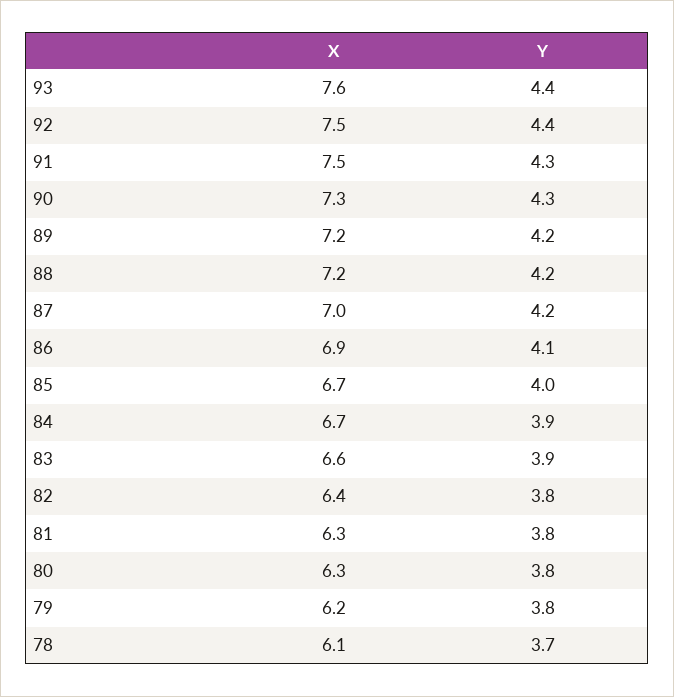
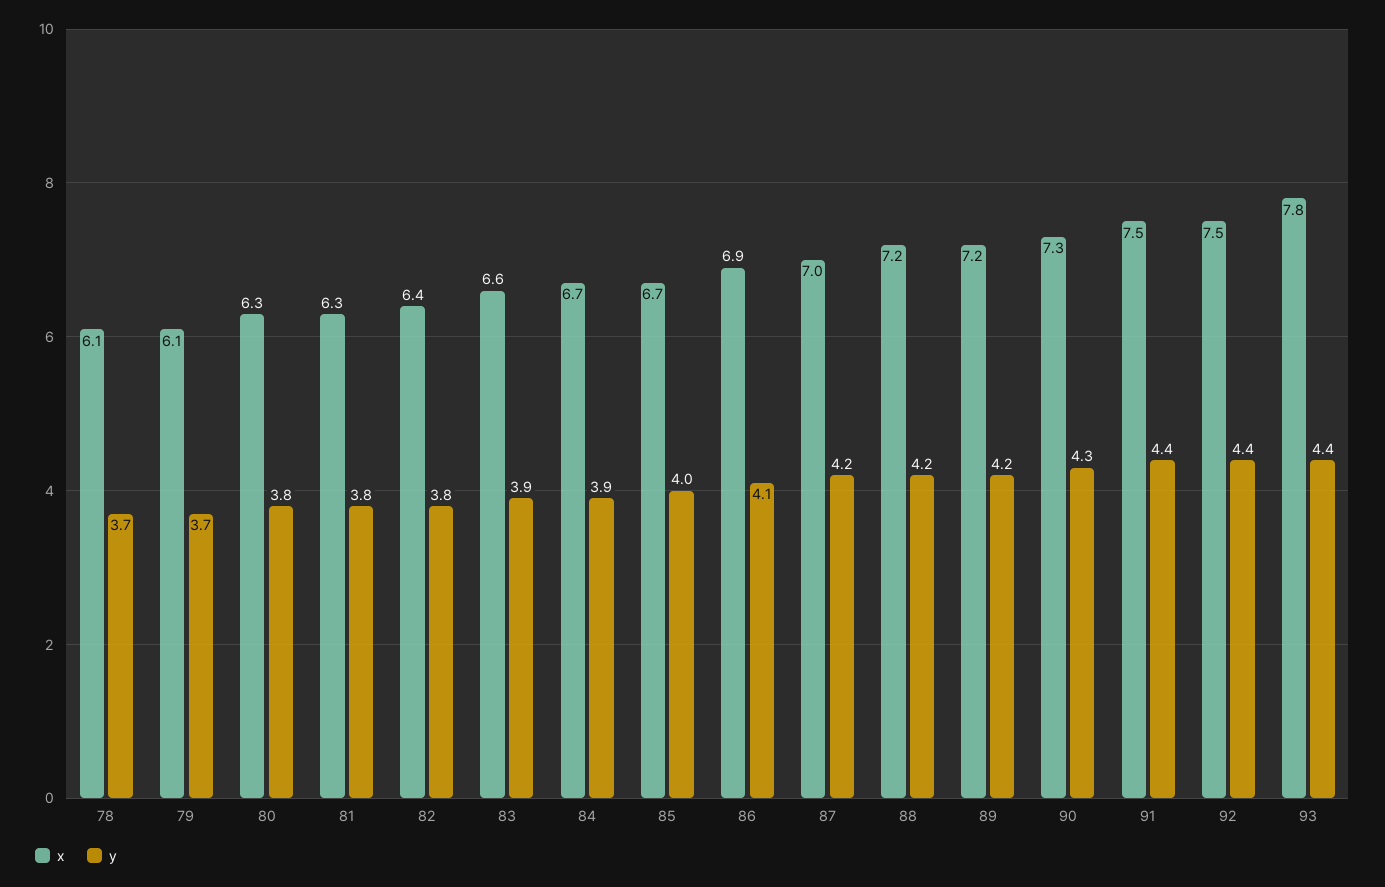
X, 93: 7.6 -> 7.8
Y, 91: 4.3 -> 4.4
X, 79: 6.2 -> 6.1
Y, 79: 3.8 -> 3.7

